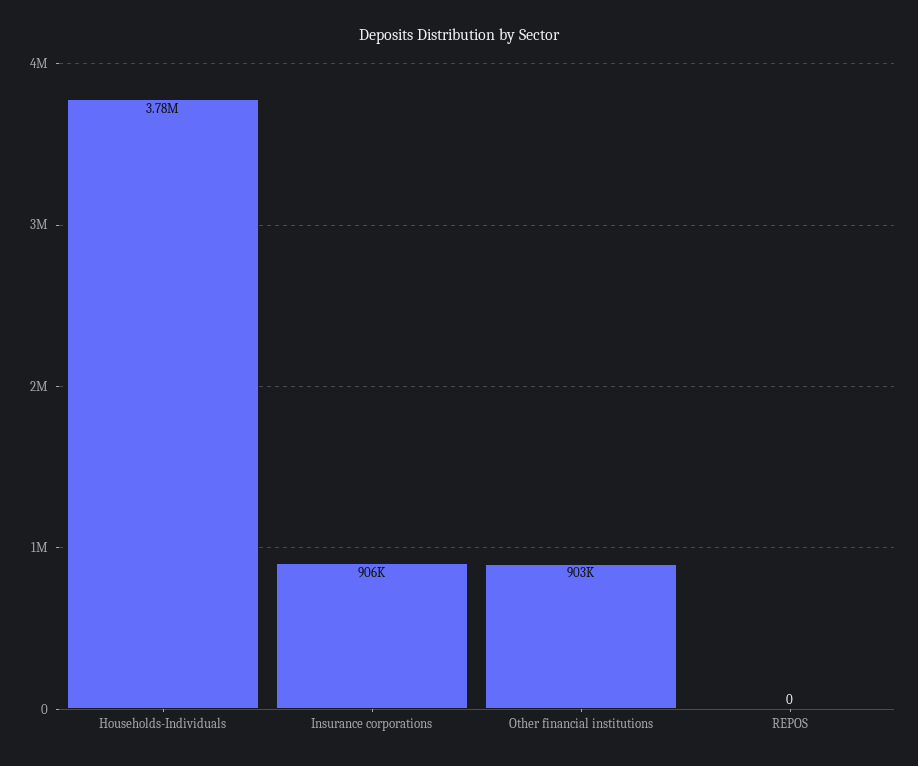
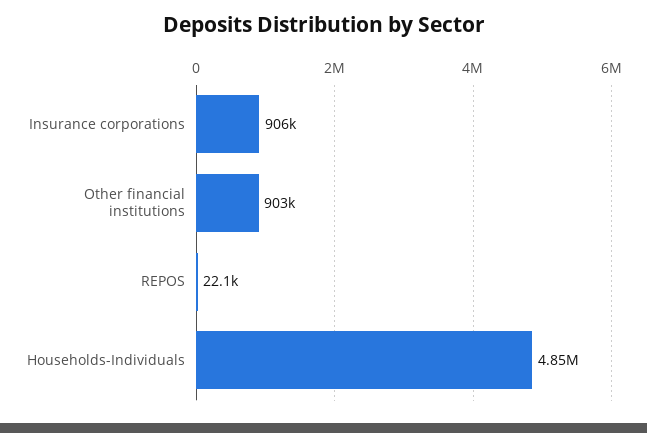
Households-Individuals: 3780000 -> 4850000
REPOS: 0 -> 22100

